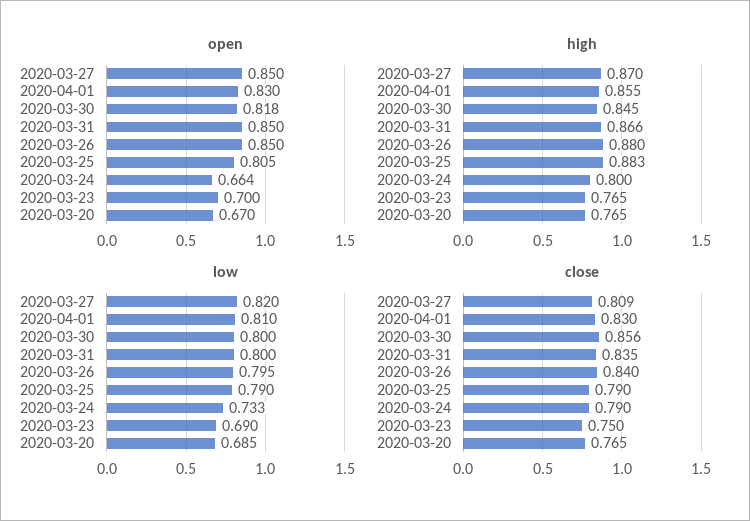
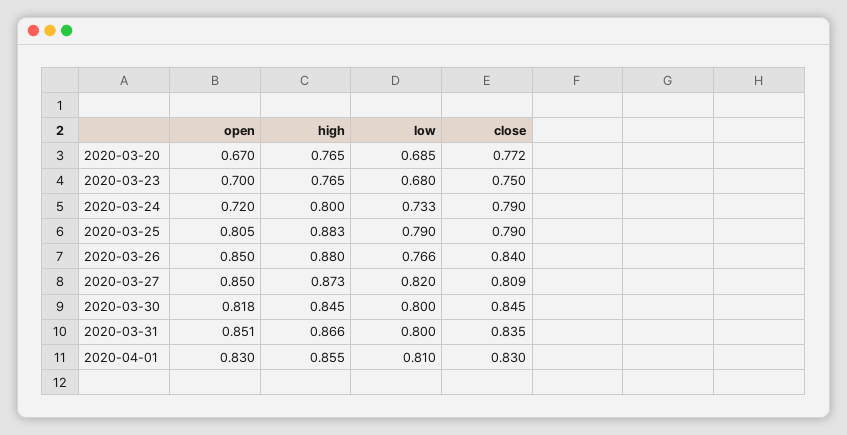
open, 2020-03-31: 0.85 -> 0.851
open, 2020-03-24: 0.664 -> 0.72
high, 2020-03-27: 0.87 -> 0.873
low, 2020-03-26: 0.795 -> 0.766
low, 2020-03-23: 0.69 -> 0.68
close, 2020-03-30: 0.856 -> 0.845
close, 2020-03-20: 0.765 -> 0.772

